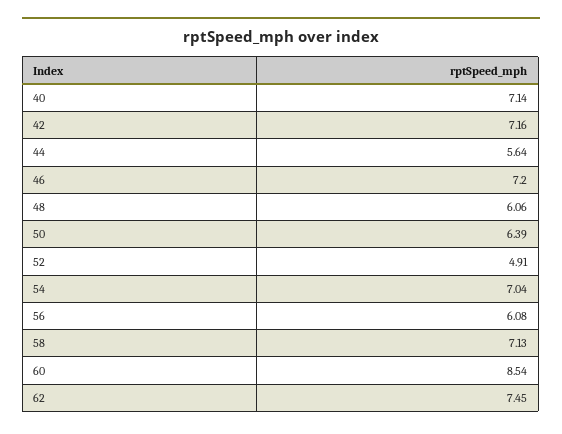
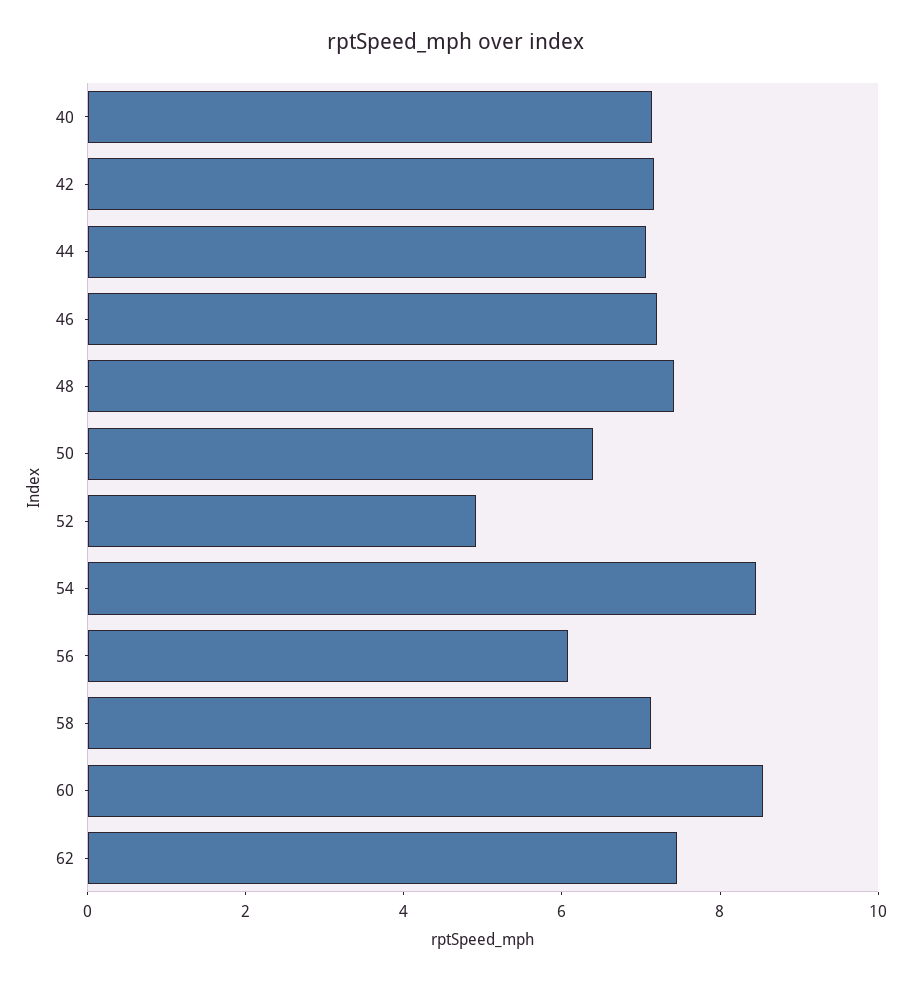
44: 5.64 -> 7
48: 6.06 -> 7.5
54: 7.04 -> 8.5

